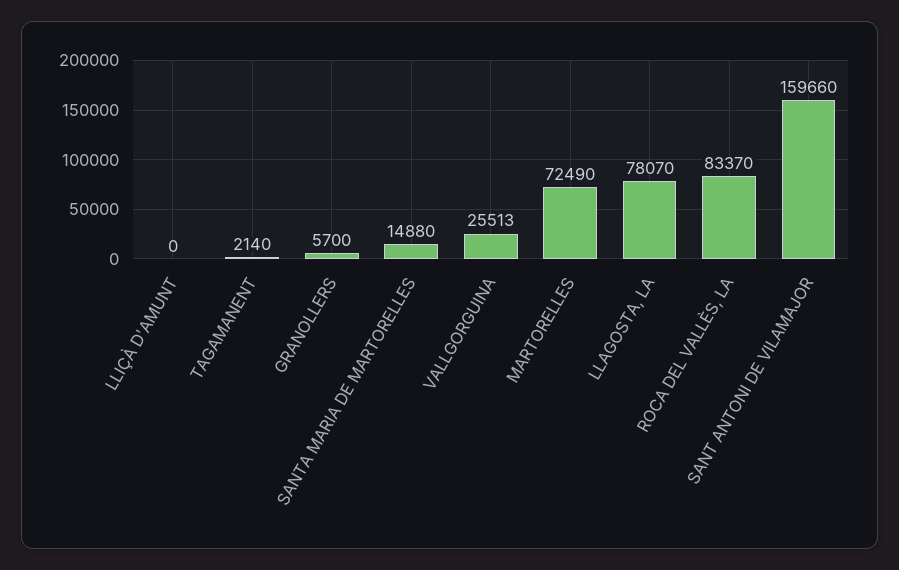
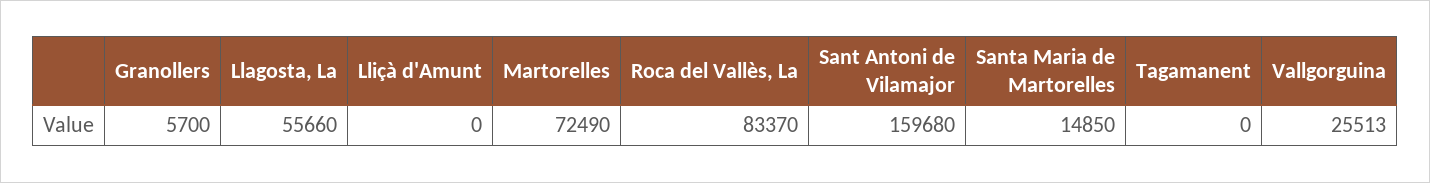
TAGAMANENT: 2140 -> 0
SANTA MARIA DE MARTORELLES: 14880 -> 14850
LLAGOSTA, LA: 78070 -> 55660
SANT ANTONI DE VILAMAJOR: 159660 -> 159680

